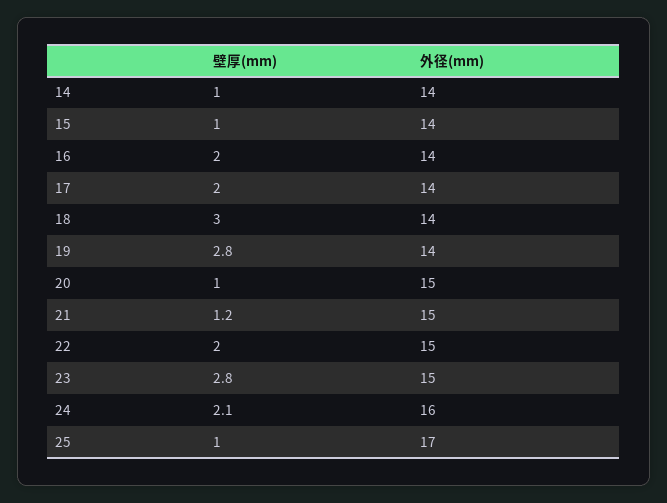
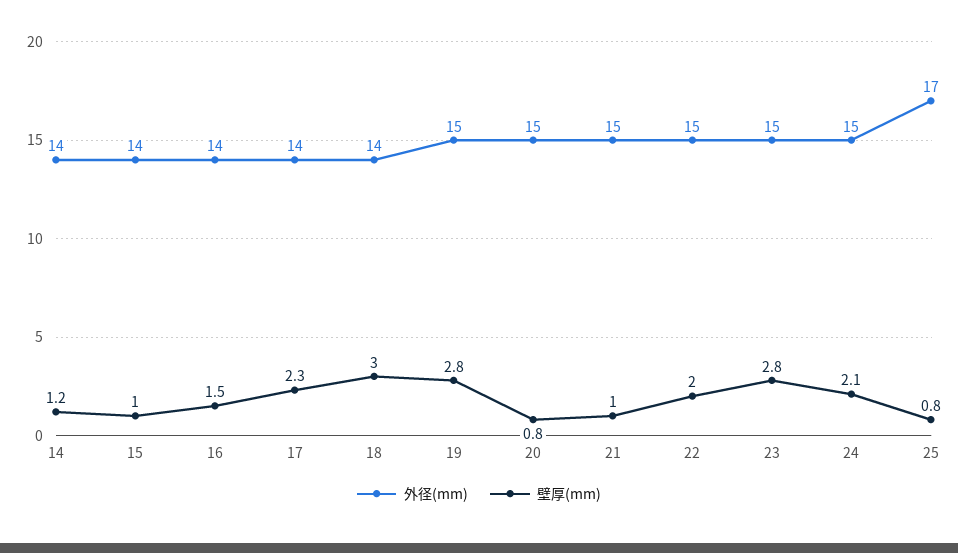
壁厚(mm), 14: 1 -> 1.2
壁厚(mm), 16: 2 -> 1.5
壁厚(mm), 17: 2 -> 2.3
外径(mm), 19: 14 -> 15
壁厚(mm), 20: 1 -> 0.8
壁厚(mm), 21: 1.2 -> 1
外径(mm), 24: 16 -> 15
壁厚(mm), 25: 1 -> 0.8

